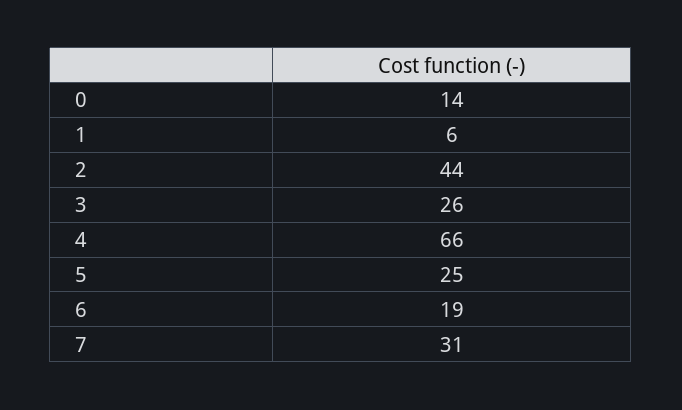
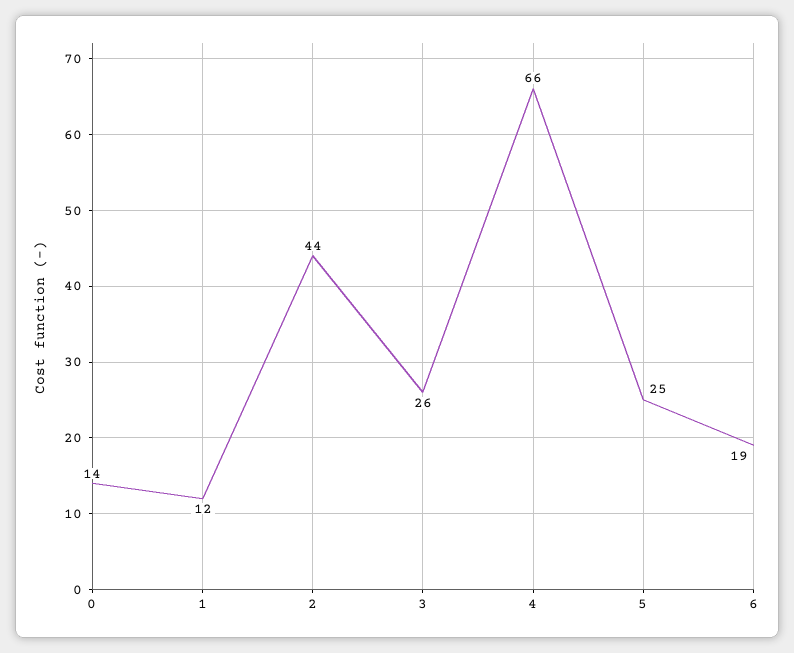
1: 6 -> 12
7: 31 -> none

